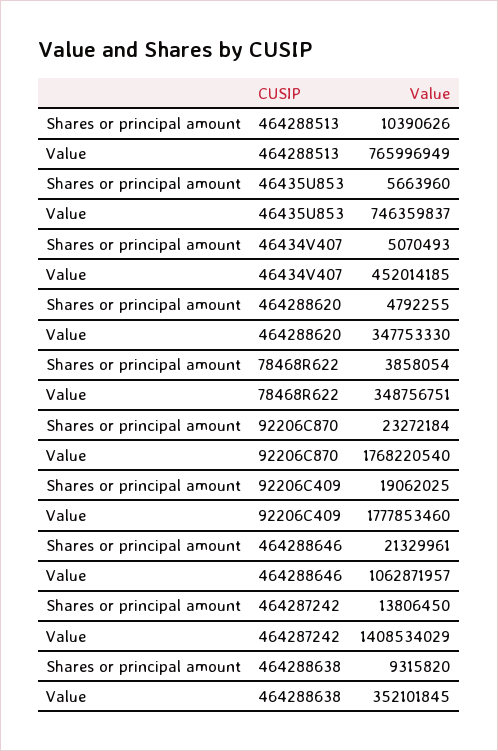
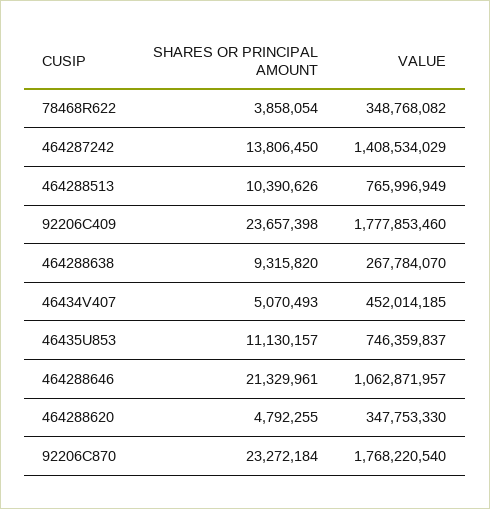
Shares or principal amount, 46435U853: 5663960 -> 11130157
Value, 78468R622: 348756751 -> 348768082
Shares or principal amount, 92206C409: 19062025 -> 23657398
Value, 464288638: 352101845 -> 267784070

